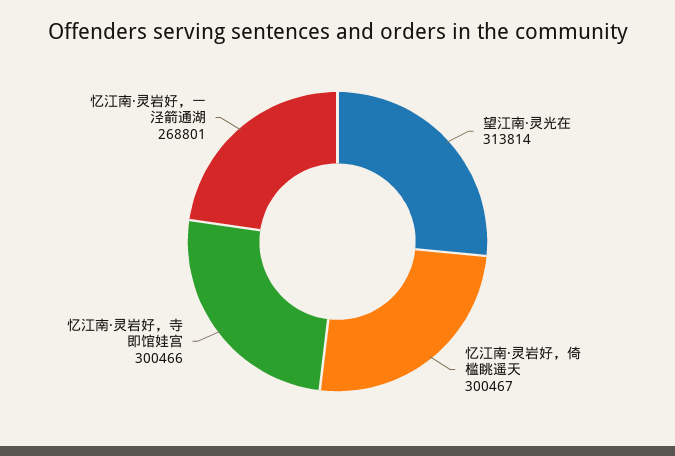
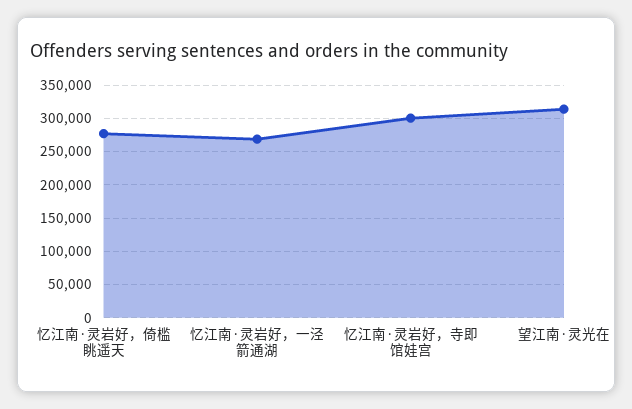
忆江南·灵岩好，倚槛眺遥天: 300467 -> 280000

